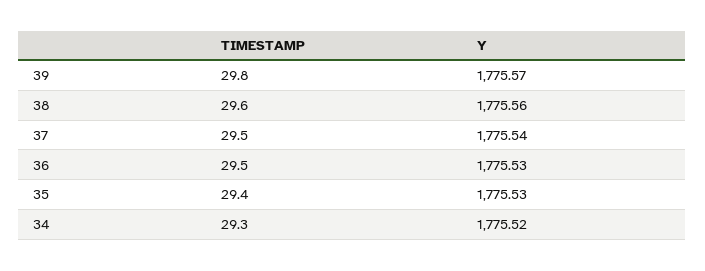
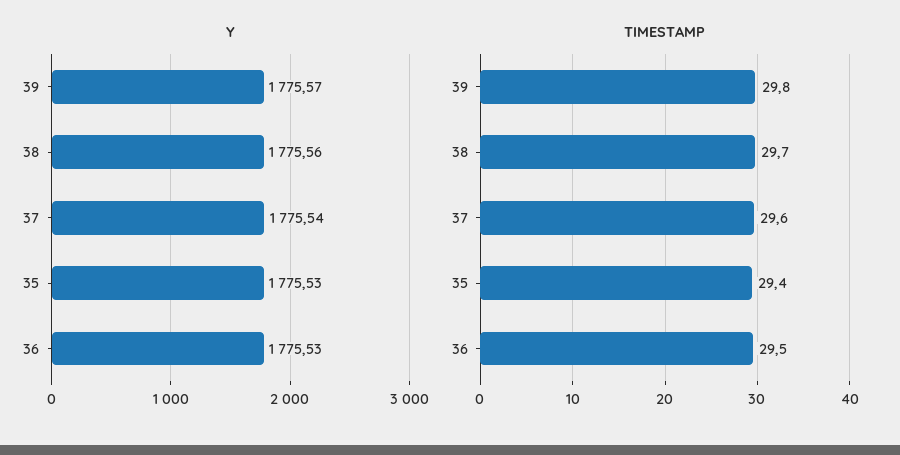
TIMESTAMP, 38: 29.6 -> 29.7
TIMESTAMP, 37: 29.5 -> 29.6
TIMESTAMP, 34: 29.3 -> none
Y, 34: 1775.52 -> none

